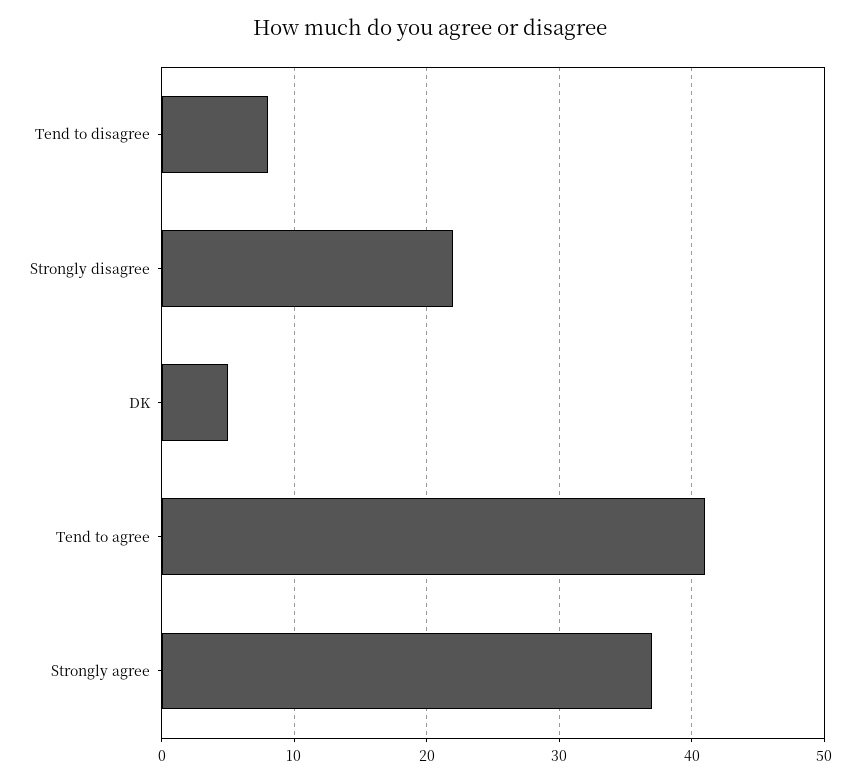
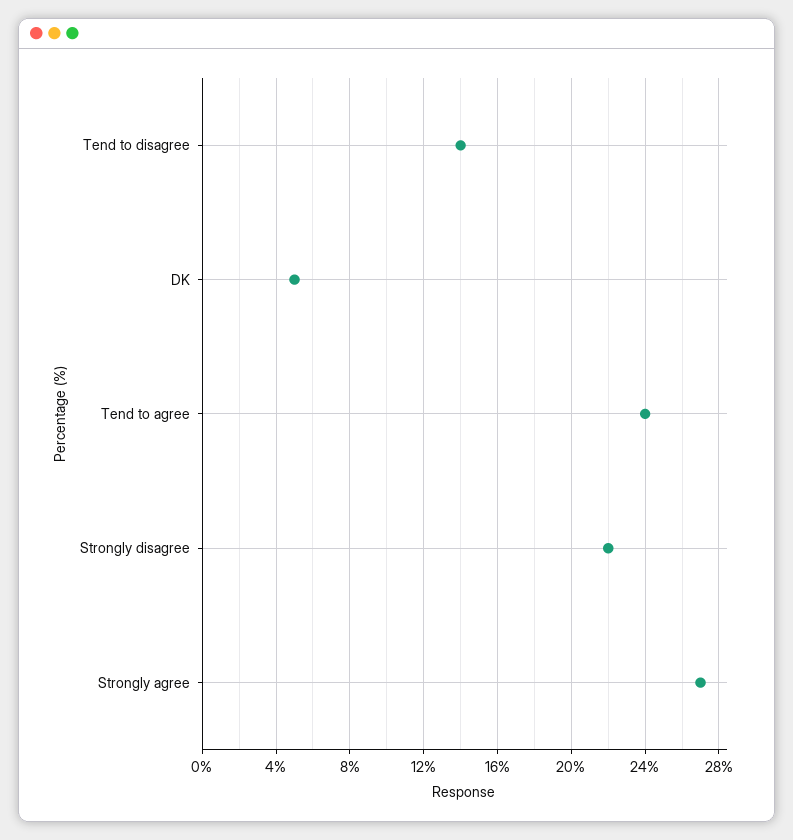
Tend to disagree: 8 -> 14
Tend to agree: 41 -> 24
Strongly agree: 37 -> 27

